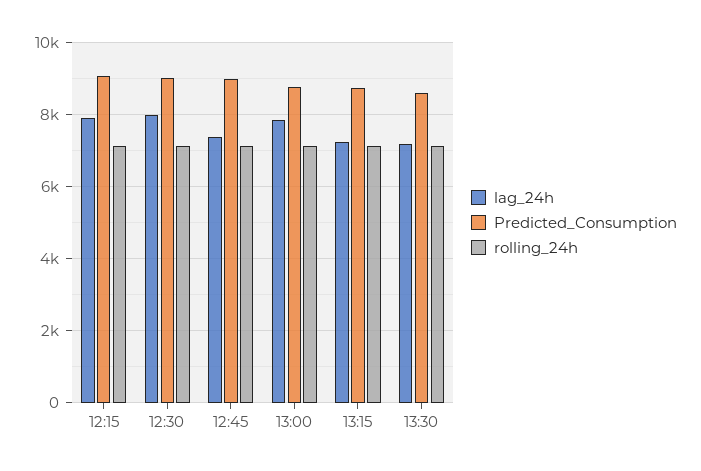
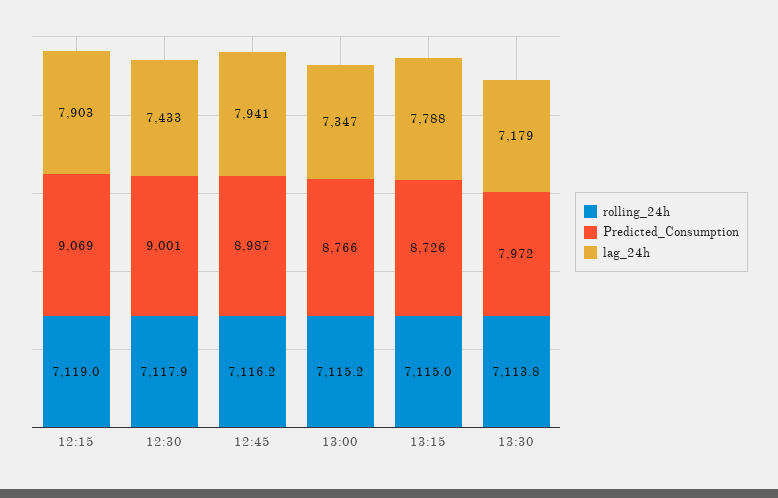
lag_24h, 12:30: 8000 -> 7433
lag_24h, 12:45: 7400 -> 7941
lag_24h, 13:00: 7800 -> 7347
lag_24h, 13:15: 7200 -> 7788
Predicted_Consumption, 13:30: 8600 -> 7972

